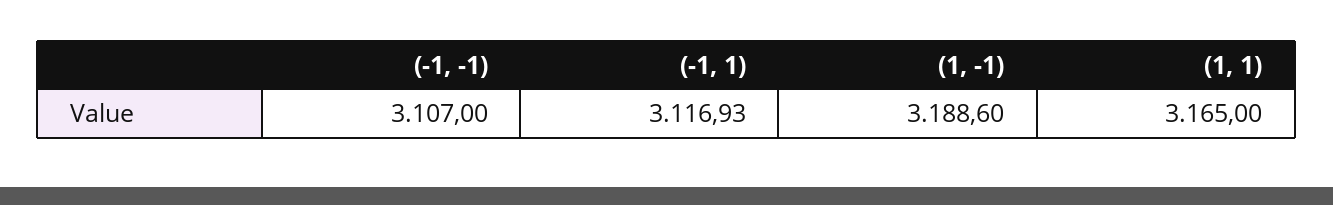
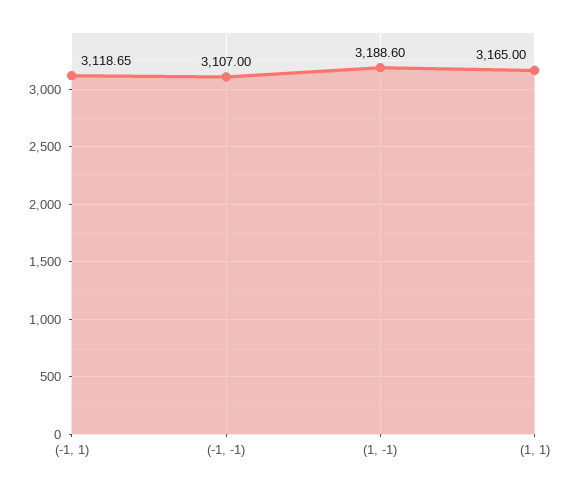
(-1, 1): 3116.93 -> 3118.65

